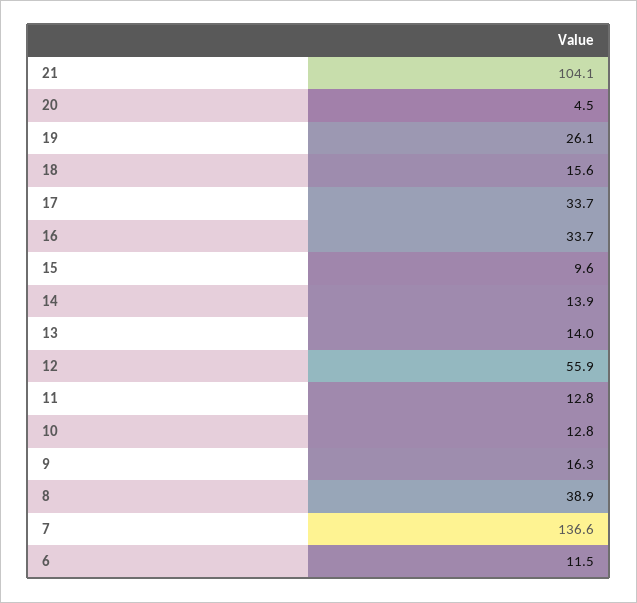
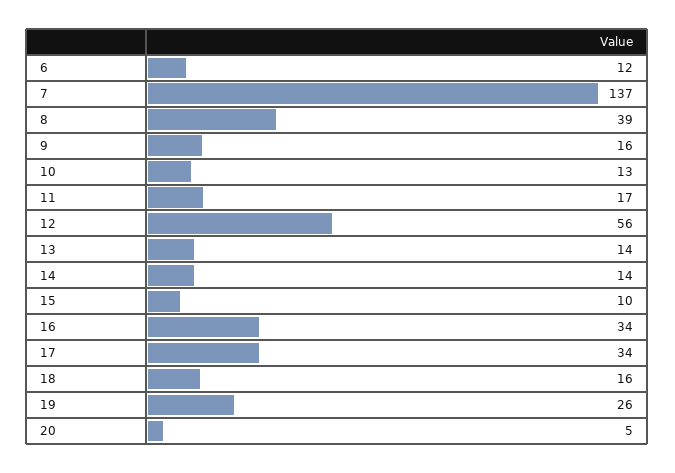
21: 104.1 -> none
11: 12.8 -> 17

